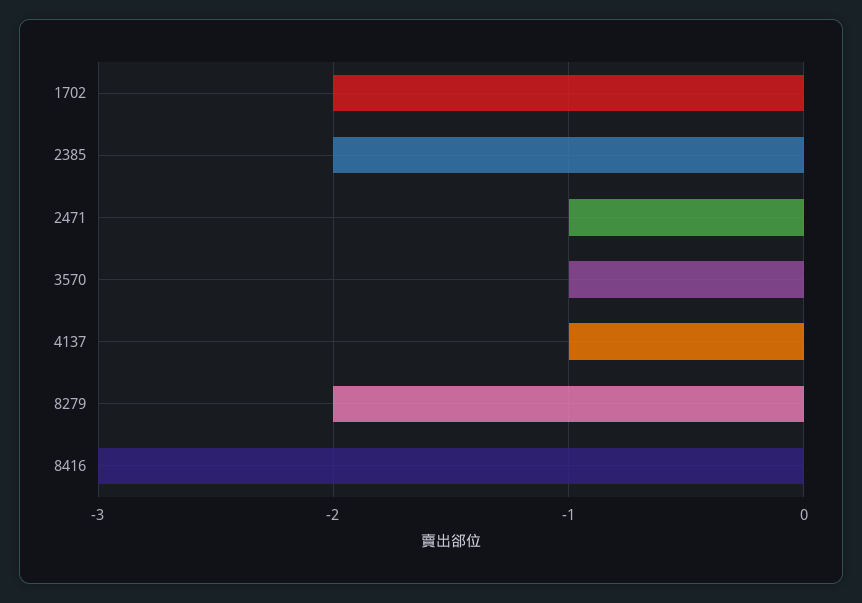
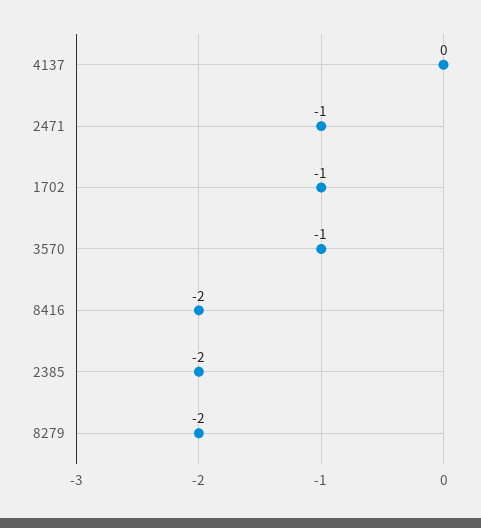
1702: -2 -> -1
4137: -1 -> 0
8416: -3 -> -2

